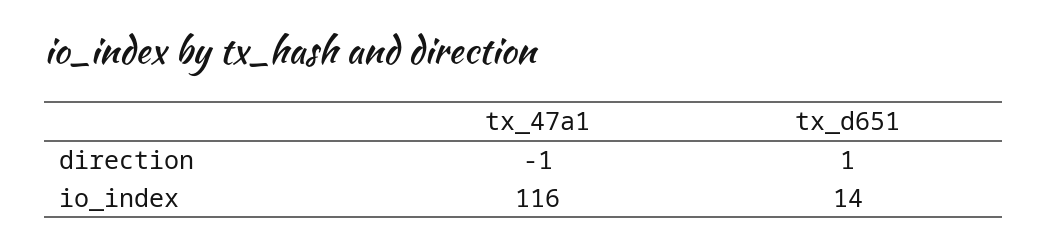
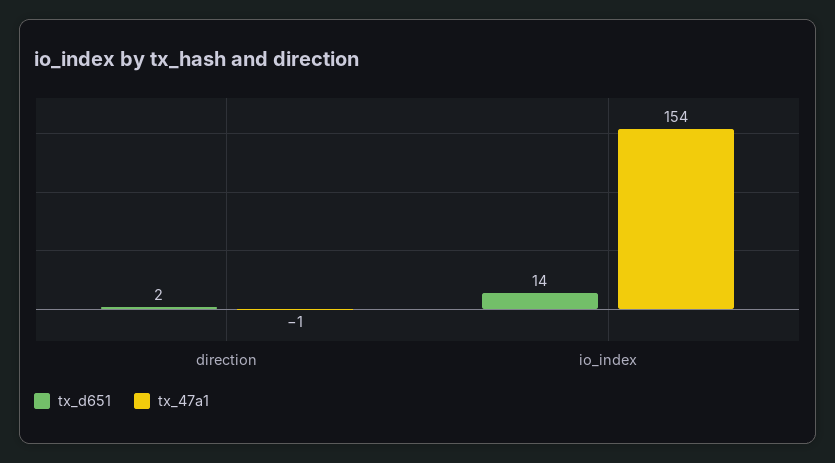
tx_d651, direction: 1 -> 2
tx_47a1, io_index: 116 -> 154

